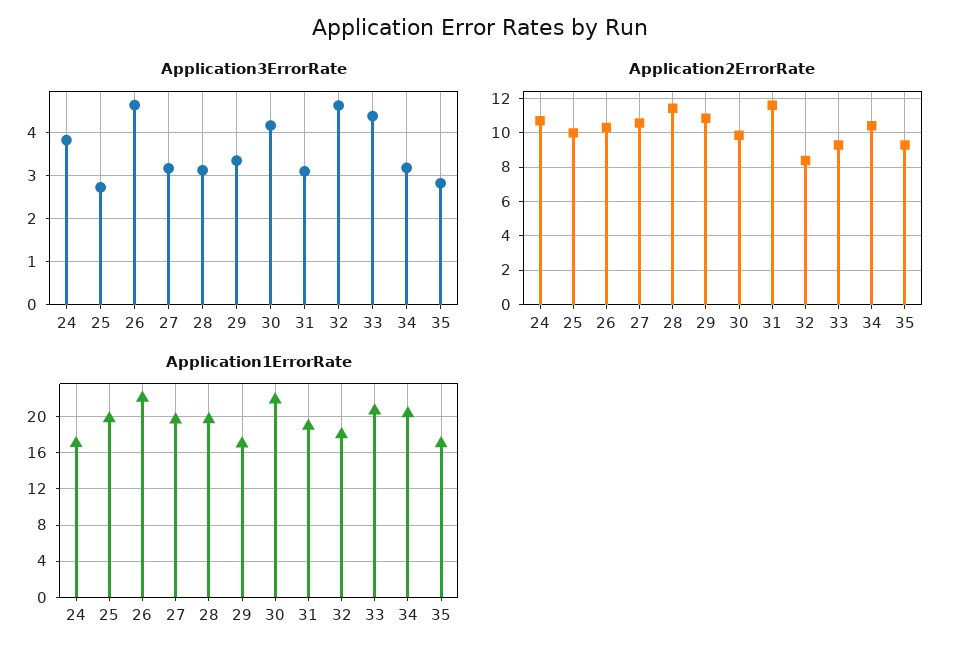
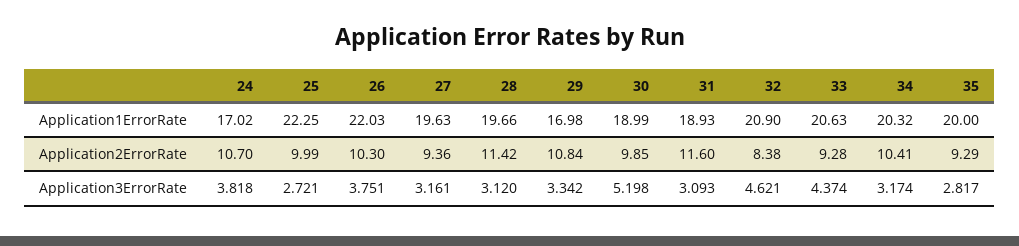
Application3ErrorRate, 26: 4.6 -> 3.751
Application3ErrorRate, 30: 4.2 -> 5.198
Application2ErrorRate, 27: 10.5 -> 9.36
Application1ErrorRate, 25: 20 -> 22.25
Application1ErrorRate, 30: 22 -> 18.99
Application1ErrorRate, 32: 18 -> 20.9
Application1ErrorRate, 35: 17 -> 20

